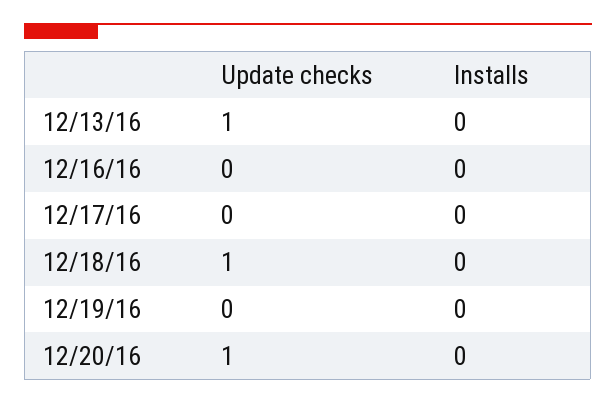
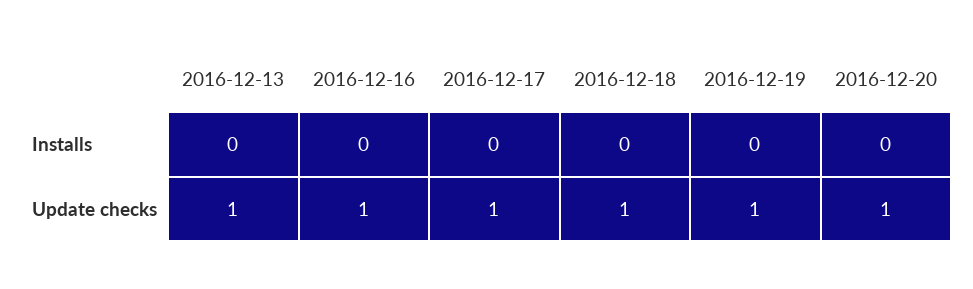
Update checks, 12/16/16: 0 -> 1
Update checks, 12/17/16: 0 -> 1
Update checks, 12/19/16: 0 -> 1

